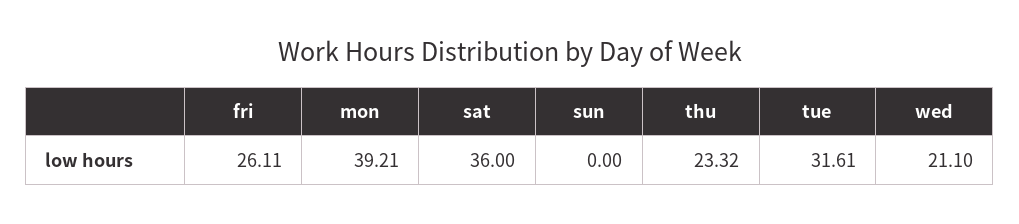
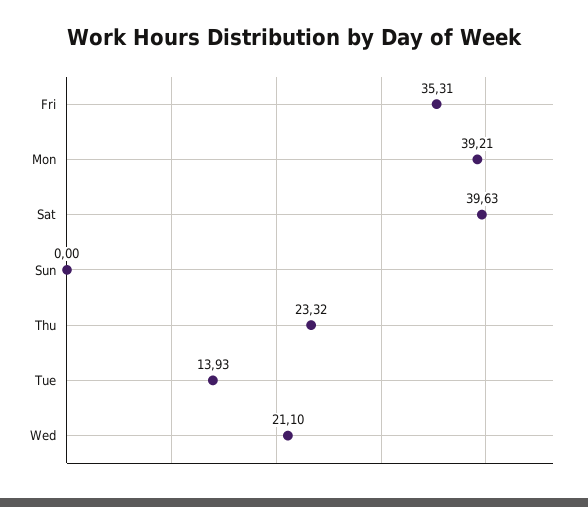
fri: 26.11 -> 35.31
sat: 36 -> 39.63
tue: 31.61 -> 13.93

